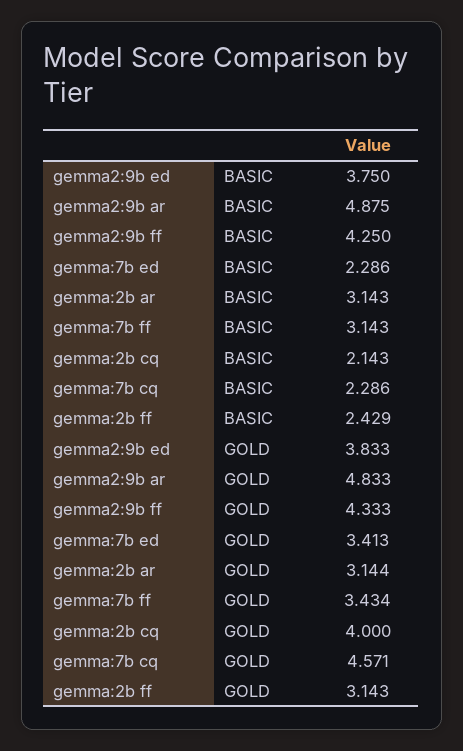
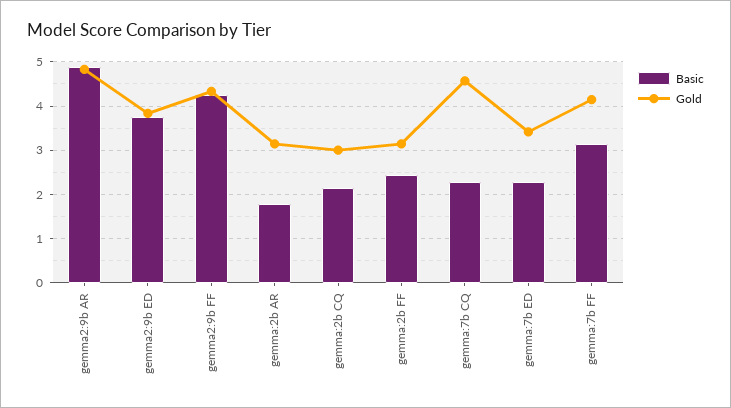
BASIC, gemma:2b ar: 3.143 -> 1.8
GOLD, gemma:7b ff: 3.434 -> 4.2
GOLD, gemma:2b cq: 4 -> 3

